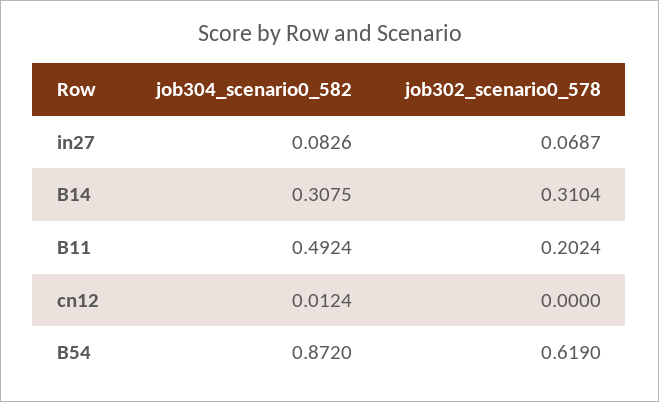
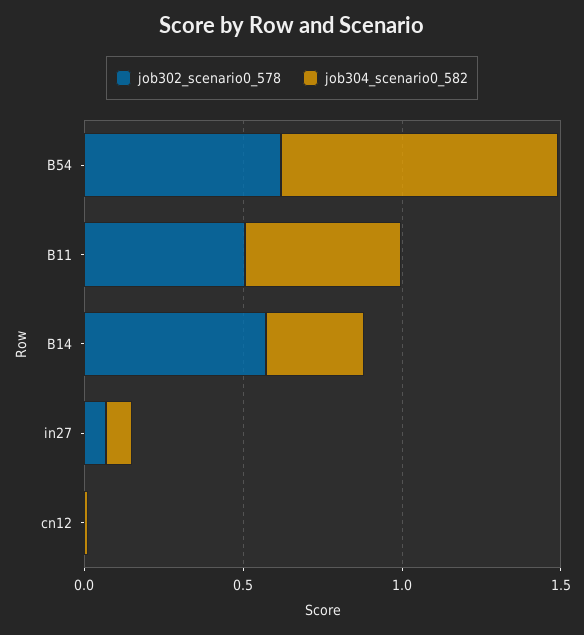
job302_scenario0_578, B14: 0.3104 -> 0.6
job302_scenario0_578, B11: 0.2024 -> 0.5

